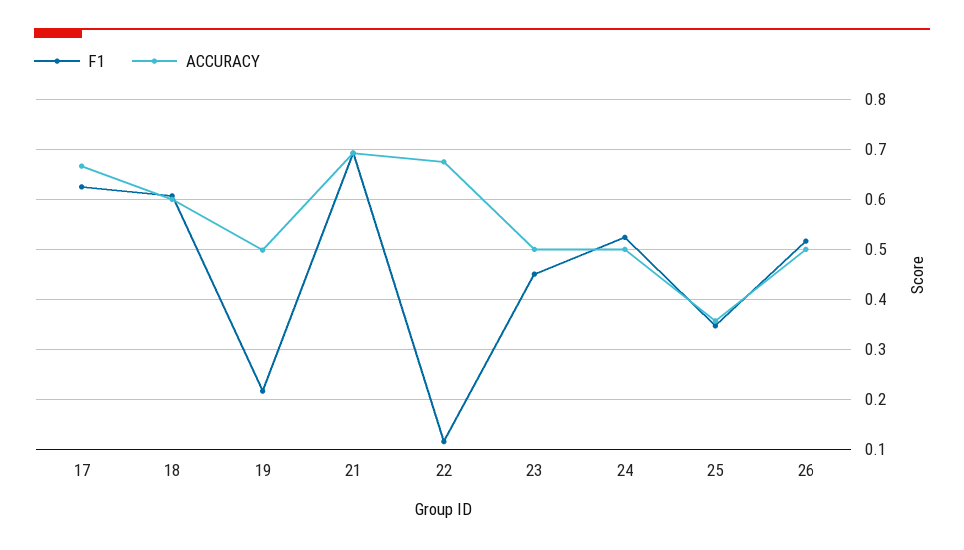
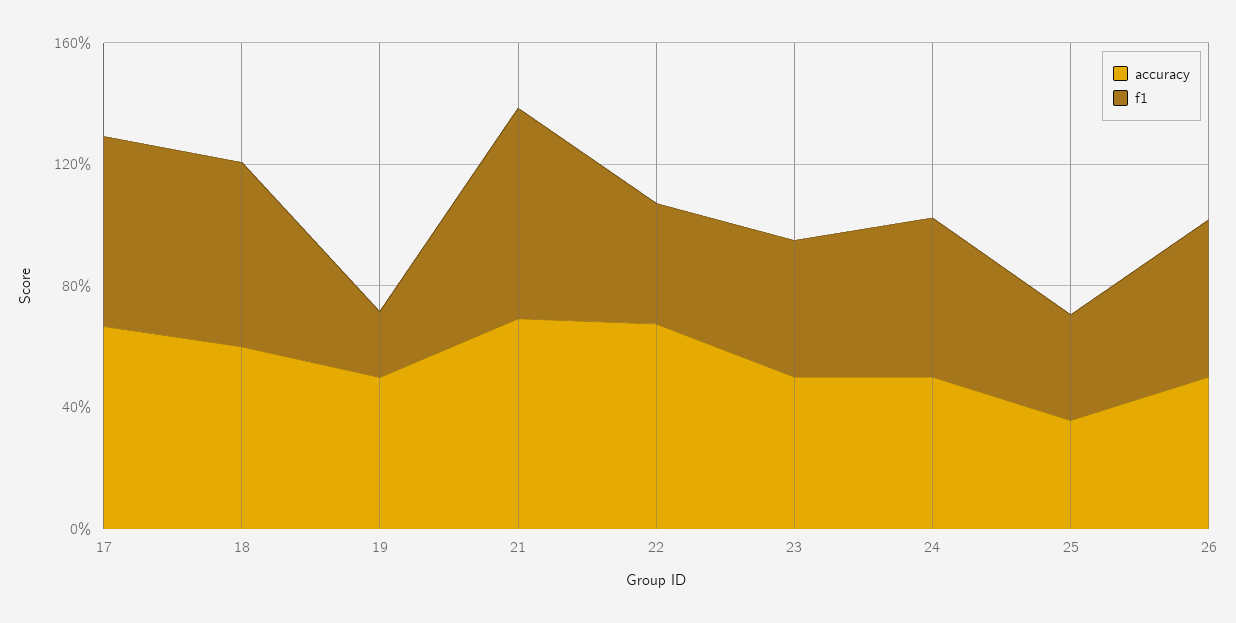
F1, 22: 0.12 -> 0.4

